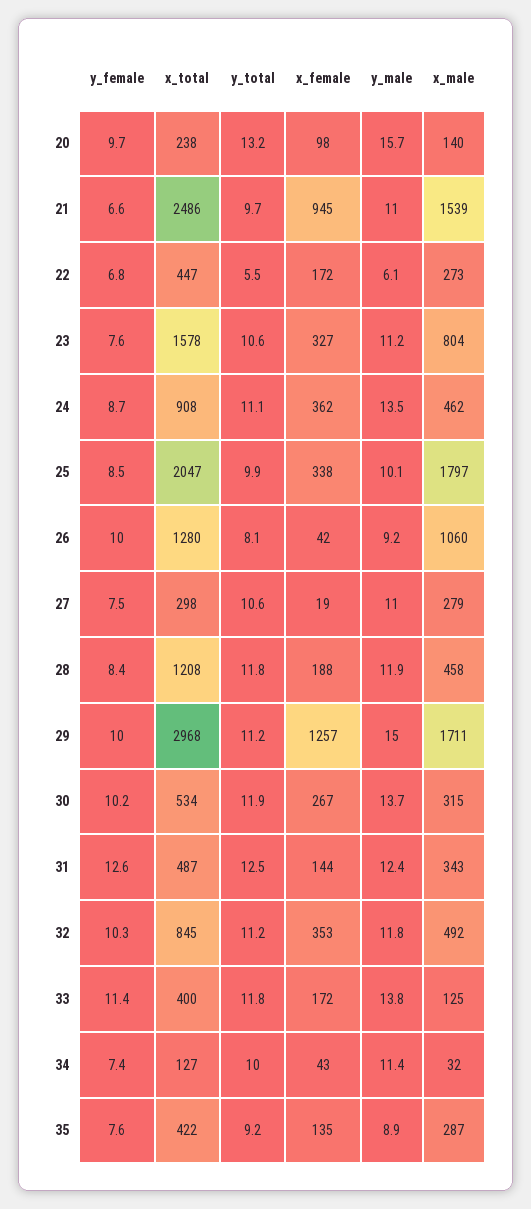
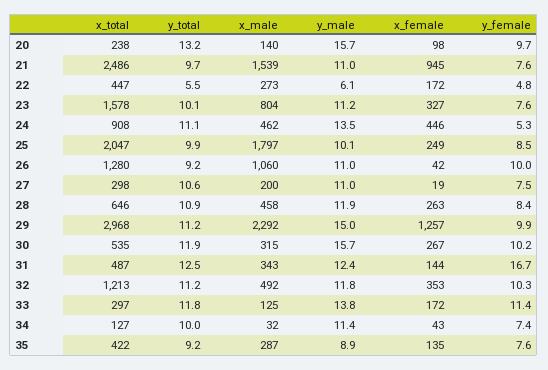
y_female, 21: 6.6 -> 7.6
y_female, 22: 6.8 -> 4.8
y_total, 23: 10.6 -> 10.1
y_female, 24: 8.7 -> 5.3
x_female, 24: 362 -> 446
x_female, 25: 338 -> 249
y_total, 26: 8.1 -> 9.2
y_male, 26: 9.2 -> 11
x_male, 27: 279 -> 200
x_total, 28: 1208 -> 646
y_total, 28: 11.8 -> 10.9
x_female, 28: 188 -> 263
y_female, 29: 10 -> 9.9
x_male, 29: 1711 -> 2292
x_total, 30: 534 -> 535
y_male, 30: 13.7 -> 15.7
y_female, 31: 12.6 -> 16.7
x_total, 32: 845 -> 1213
x_total, 33: 400 -> 297

